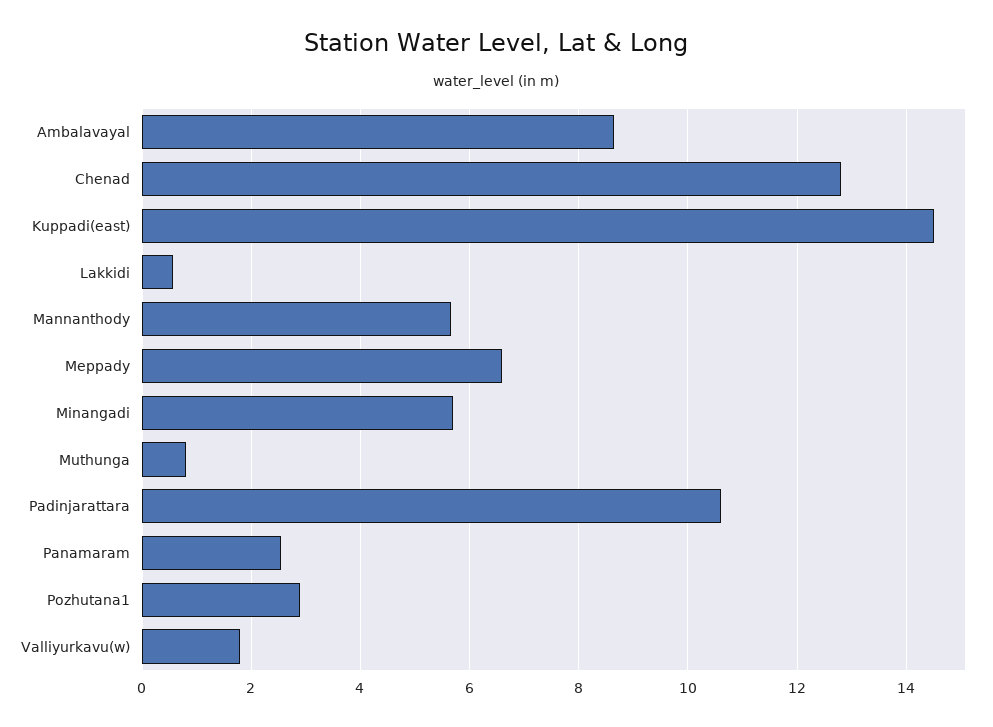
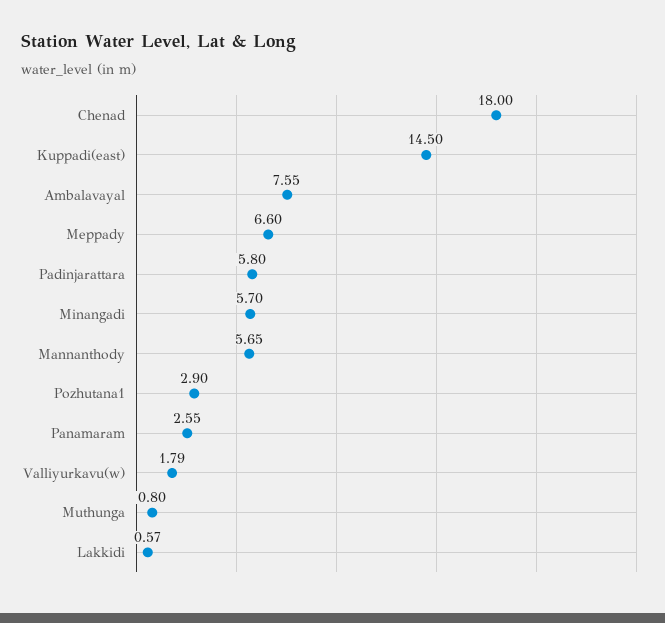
Ambalavayal: 8.6 -> 7.55
Chenad: 12.8 -> 18
Padinjarattara: 10.6 -> 5.8

